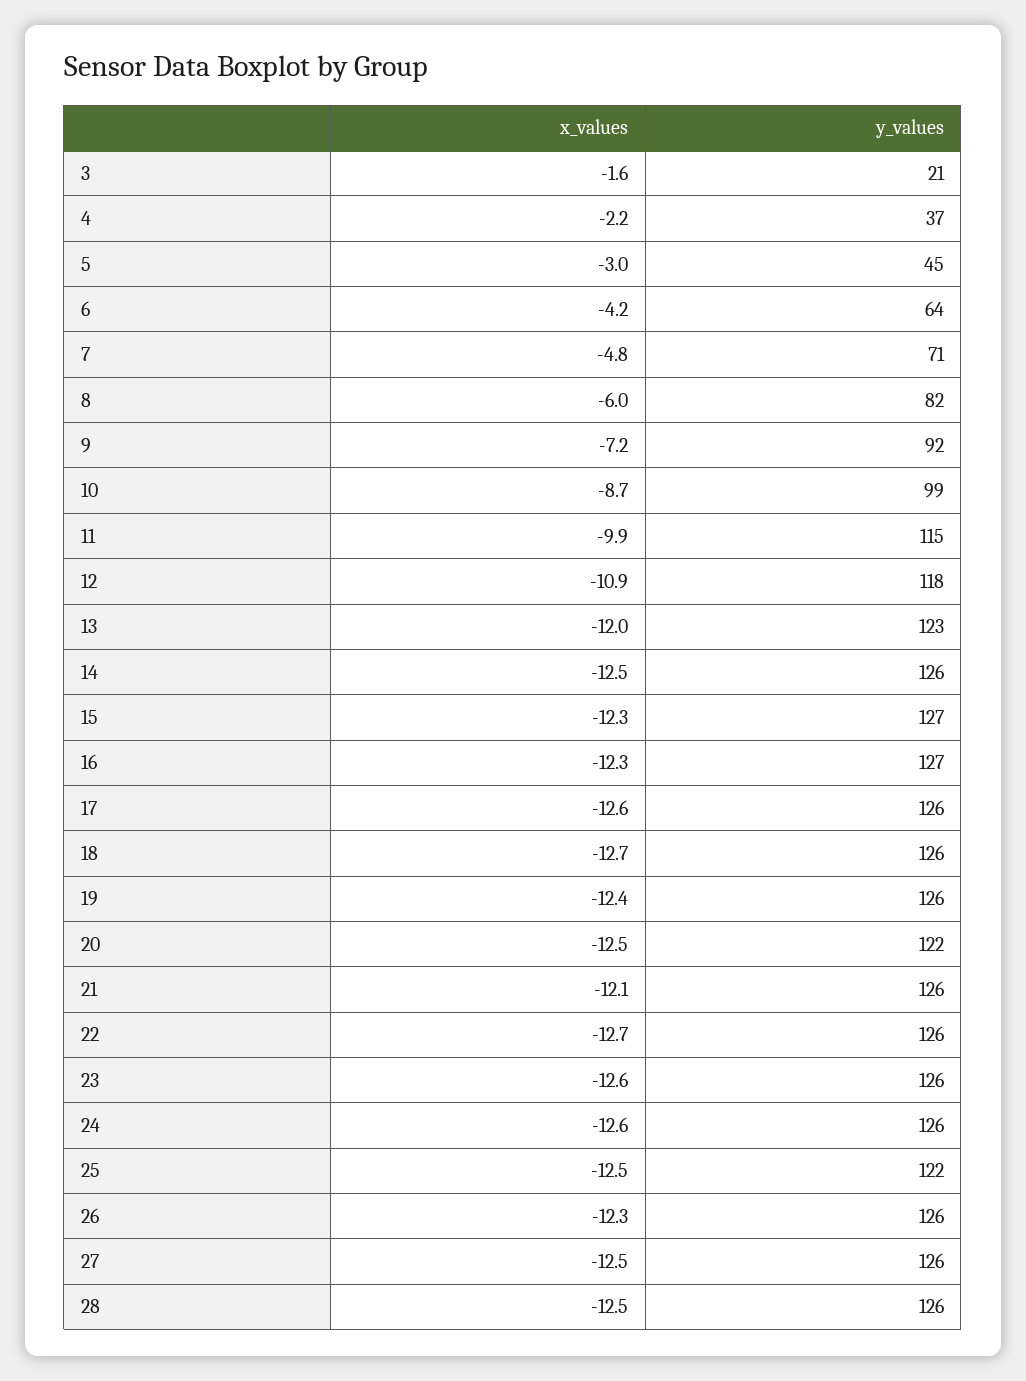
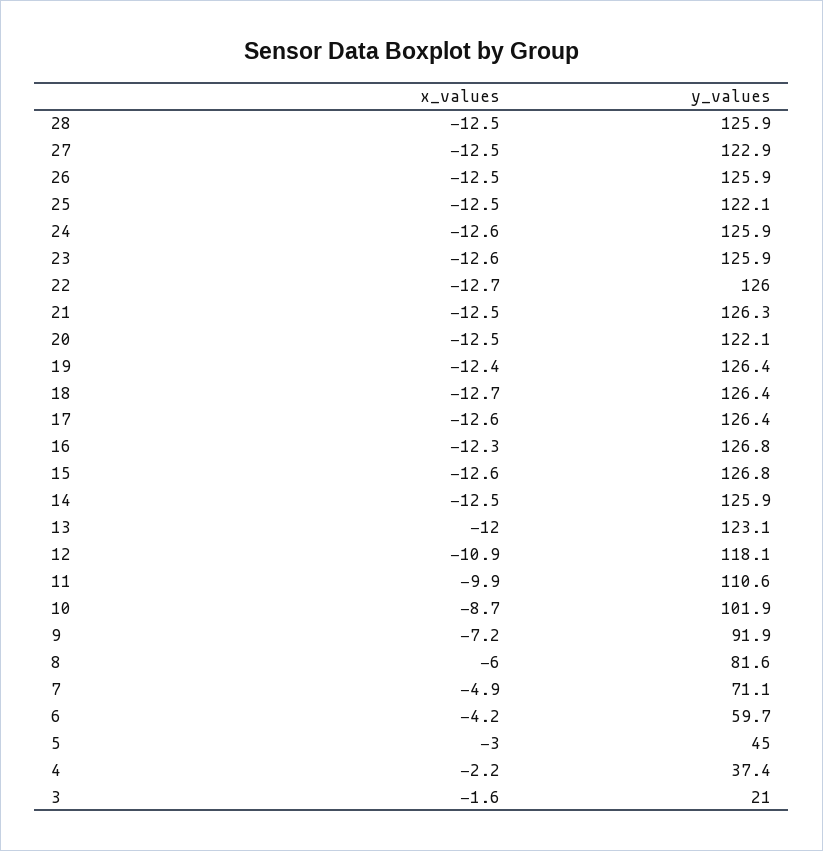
y_values, 6: 64 -> 59.7
x_values, 7: -4.8 -> -4.9
y_values, 10: 99 -> 101.9
y_values, 11: 115 -> 110.6
x_values, 15: -12.3 -> -12.6
x_values, 21: -12.1 -> -12.5
x_values, 26: -12.3 -> -12.5
y_values, 27: 126 -> 122.9

